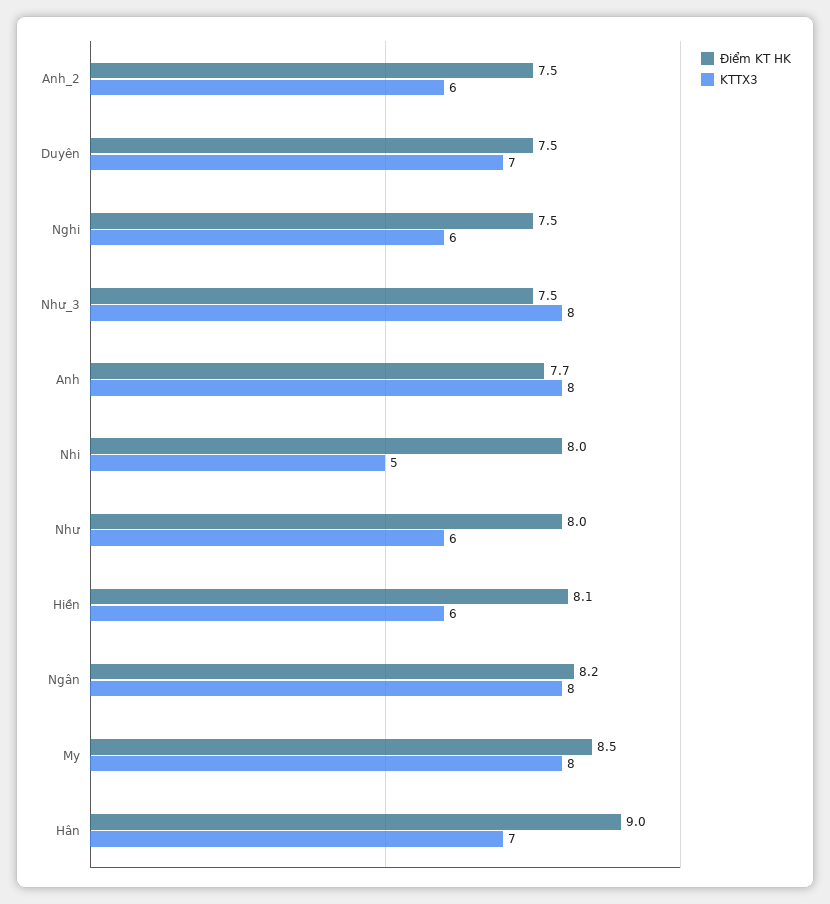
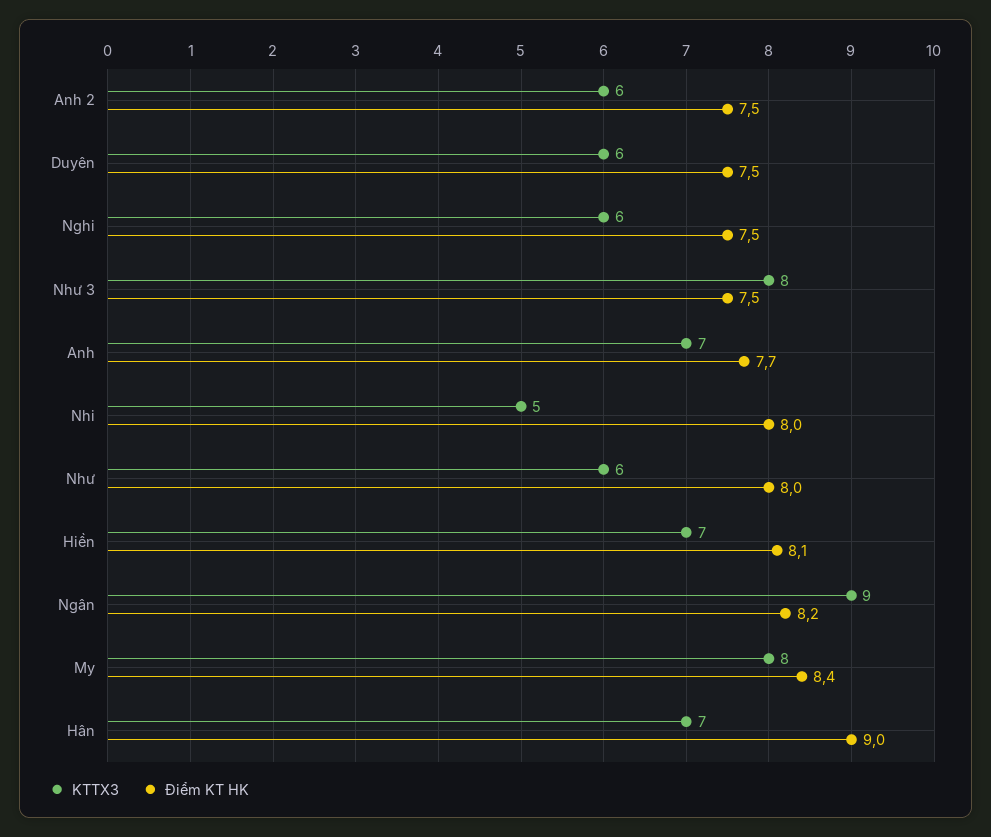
KTTX3, Duyên: 7 -> 6
KTTX3, Anh: 8 -> 7
KTTX3, Hiền: 6 -> 7
KTTX3, Ngân: 8 -> 9
Điểm KT HK, My: 8.5 -> 8.4

